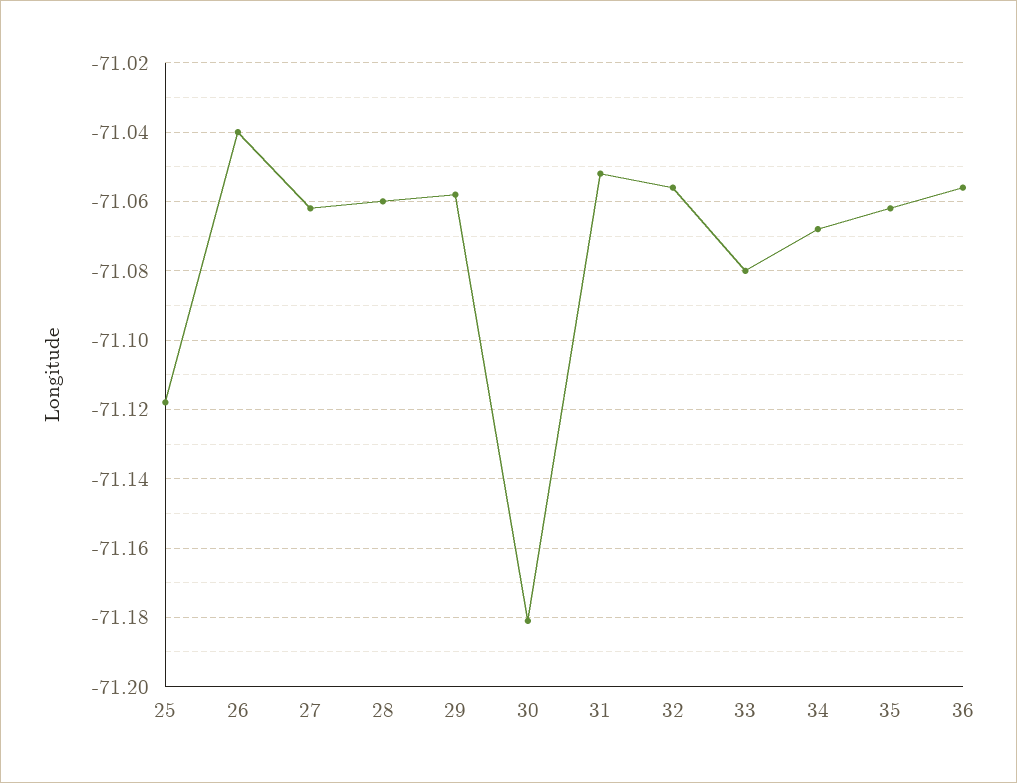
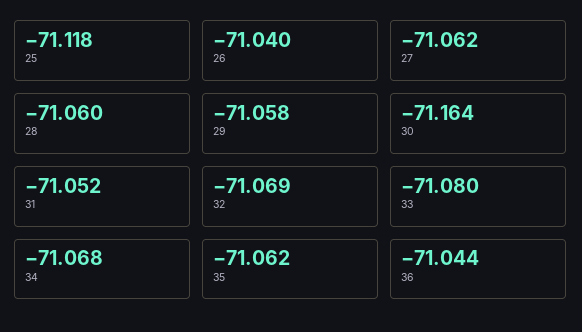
30: -71.18 -> -71.164
32: -71.055 -> -71.069
36: -71.055 -> -71.044

